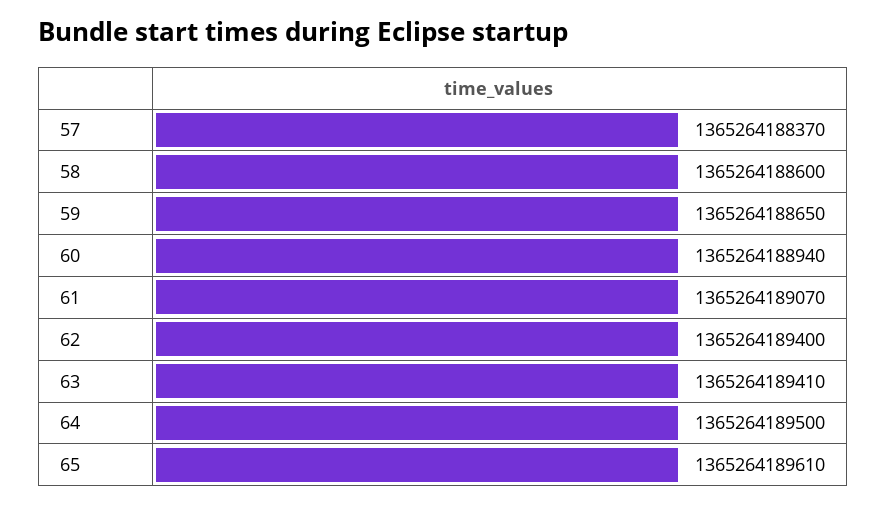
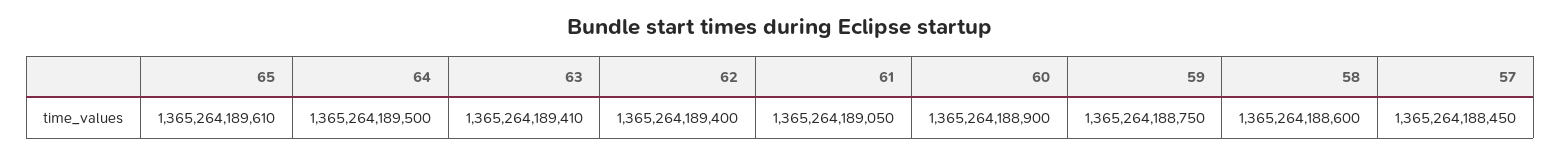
57: 1365264188370 -> 1365264188450
59: 1365264188650 -> 1365264188750
60: 1365264188940 -> 1365264188900
61: 1365264189070 -> 1365264189050

